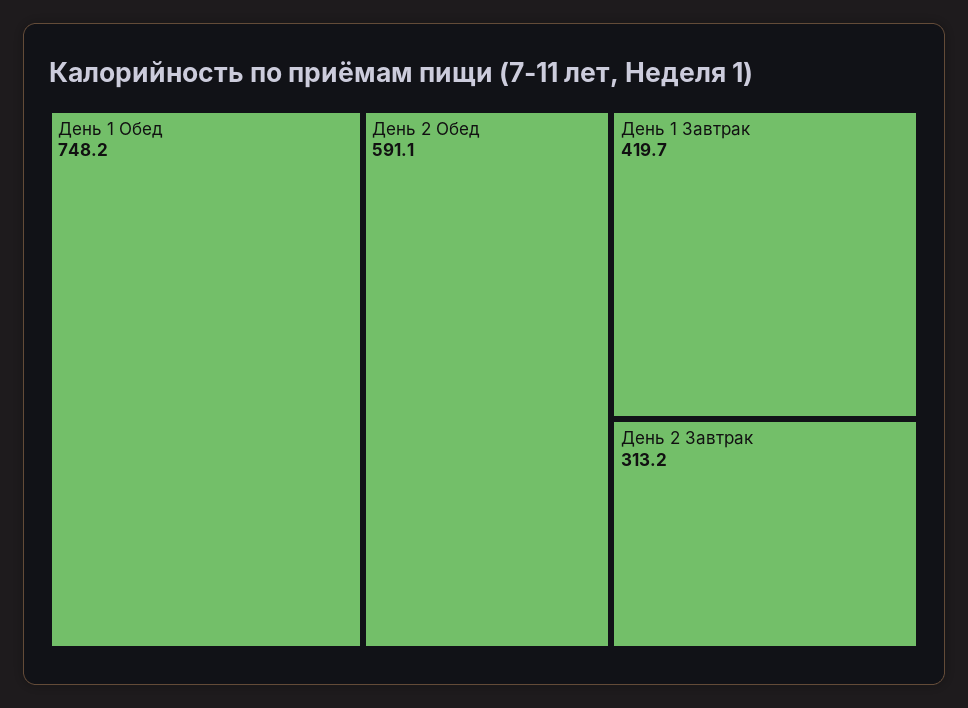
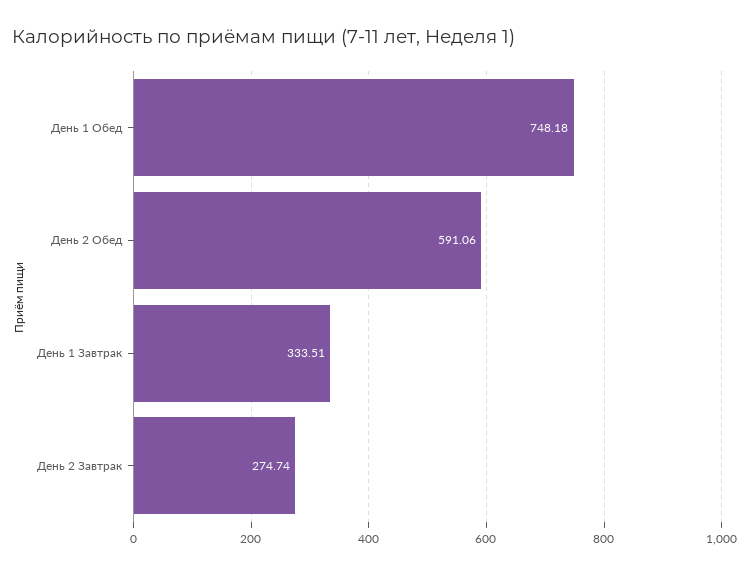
День 1 Завтрак: 419.7 -> 333.51
День 2 Завтрак: 313.2 -> 274.74

